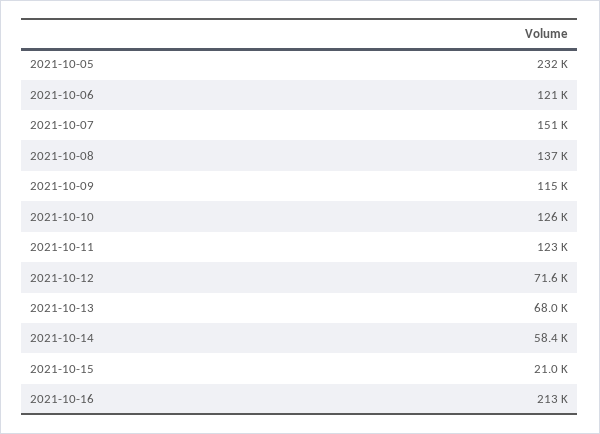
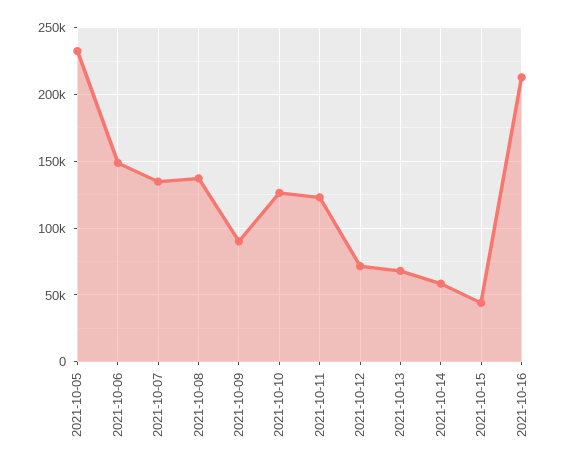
2021-10-06: 121000 -> 150000
2021-10-07: 151000 -> 135000
2021-10-09: 115000 -> 90000
2021-10-15: 21000 -> 45000

